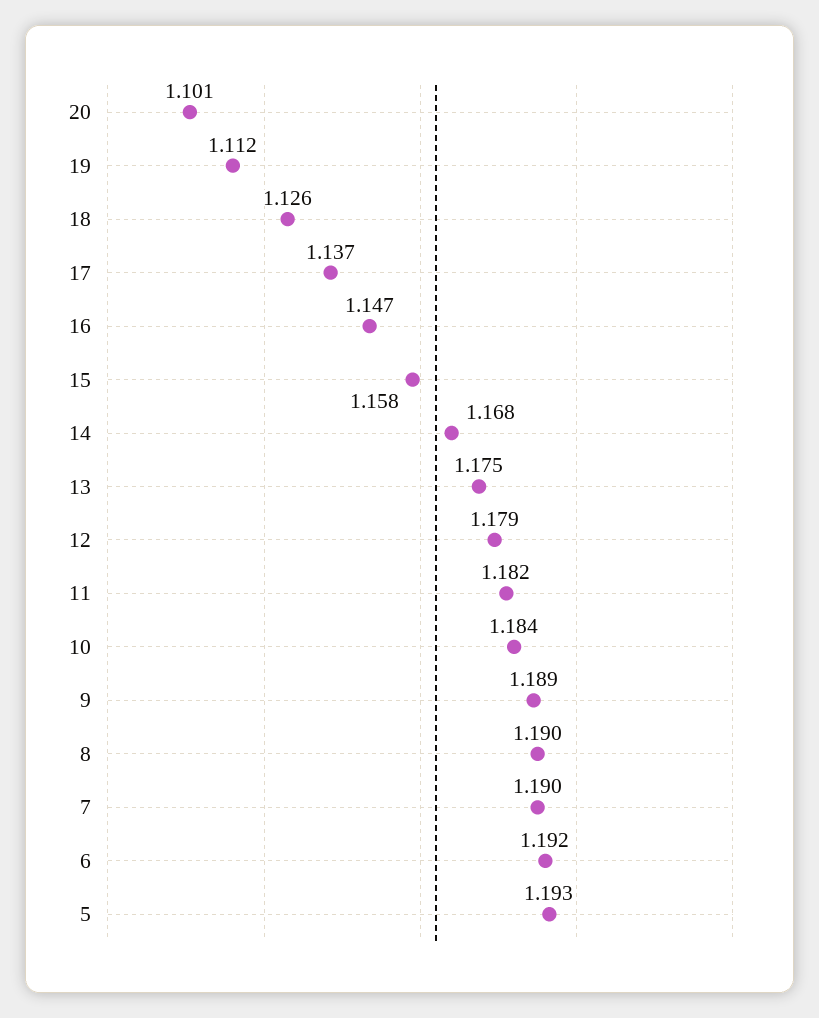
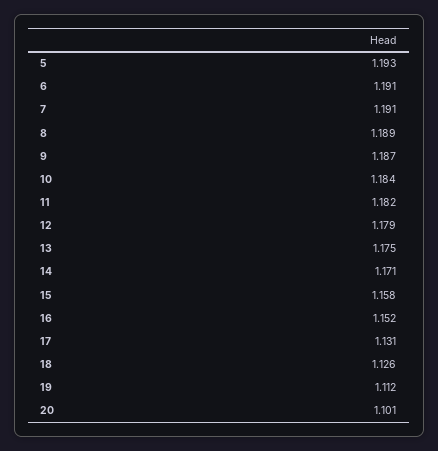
17: 1.137 -> 1.131
16: 1.147 -> 1.152
14: 1.168 -> 1.171
9: 1.189 -> 1.187
8: 1.19 -> 1.189
7: 1.19 -> 1.191
6: 1.192 -> 1.191

